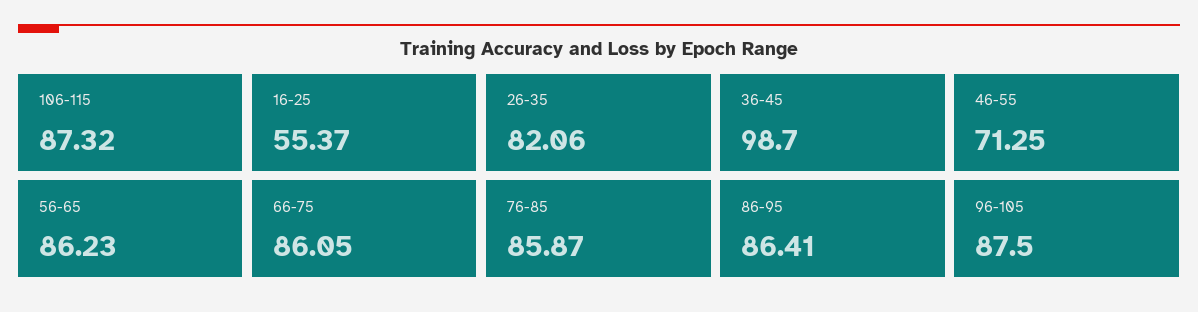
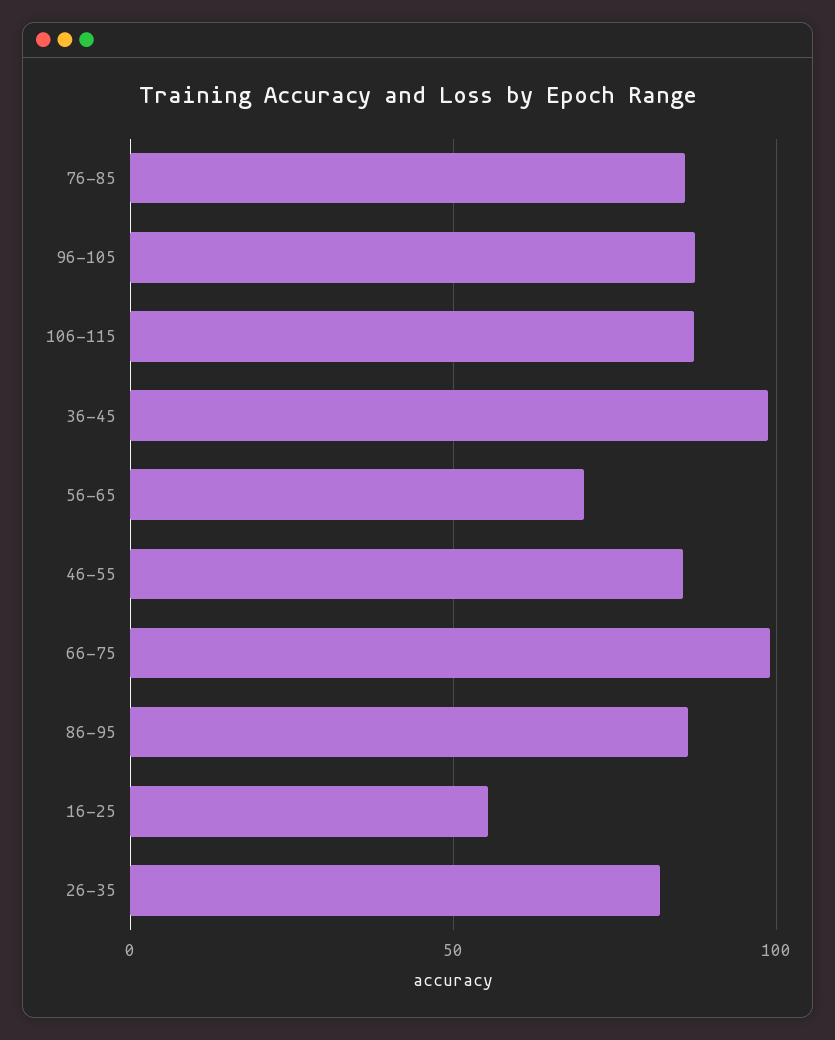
46-55: 71.25 -> 85
56-65: 86.23 -> 70
66-75: 86.05 -> 100

